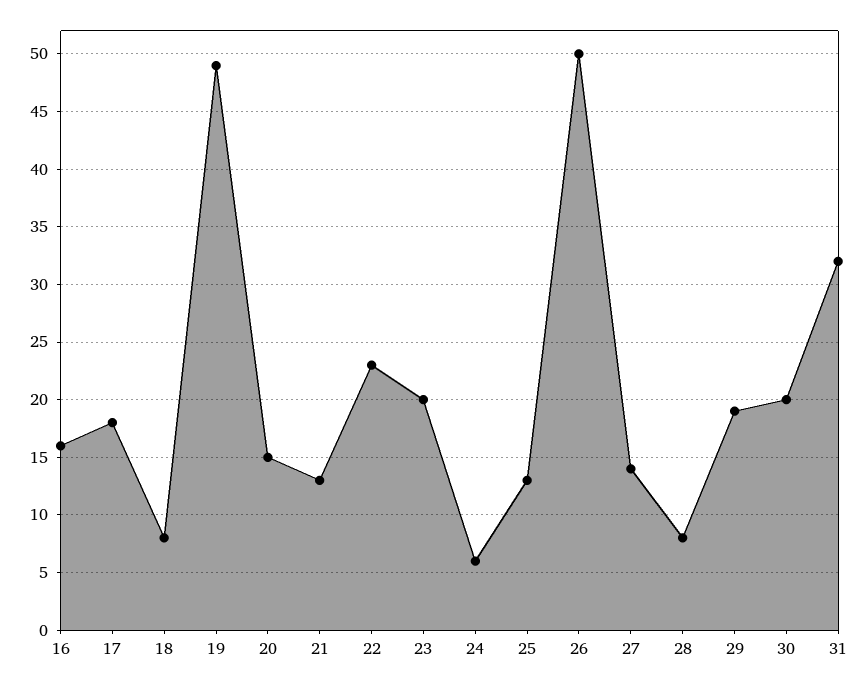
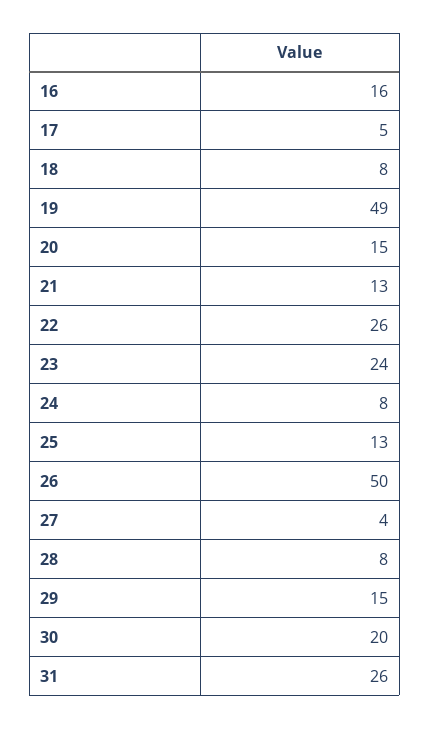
17: 18 -> 5
22: 23 -> 26
23: 20 -> 24
24: 6 -> 8
27: 14 -> 4
29: 19 -> 15
31: 32 -> 26

